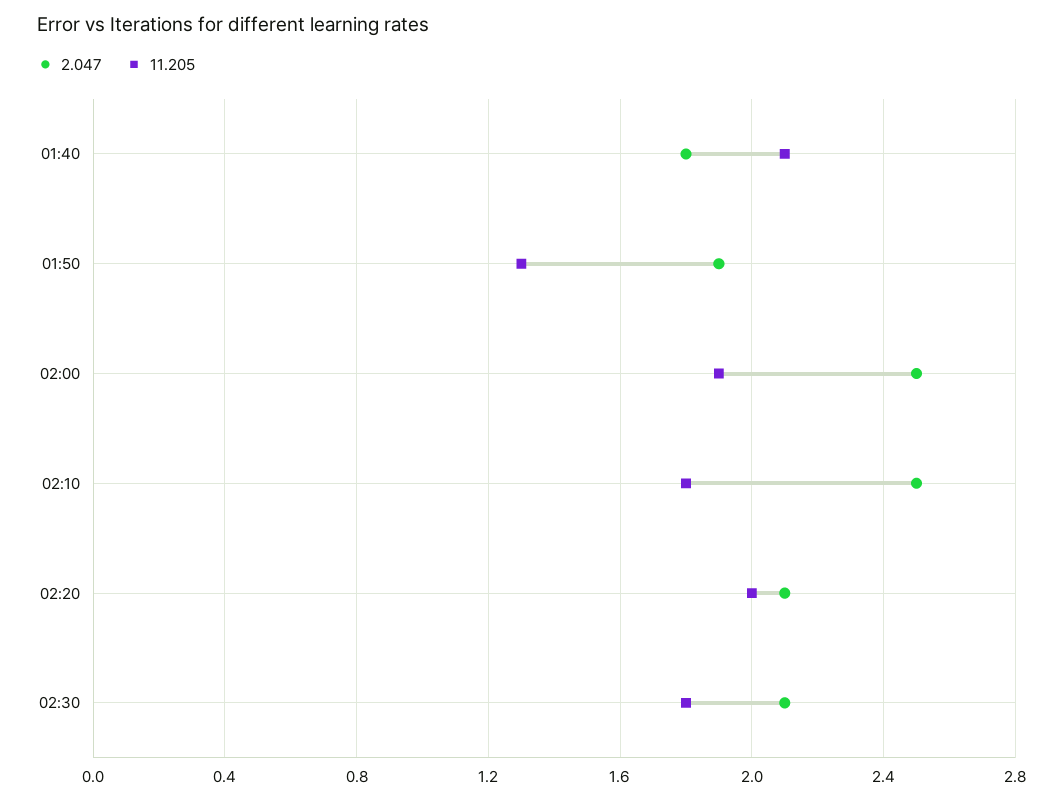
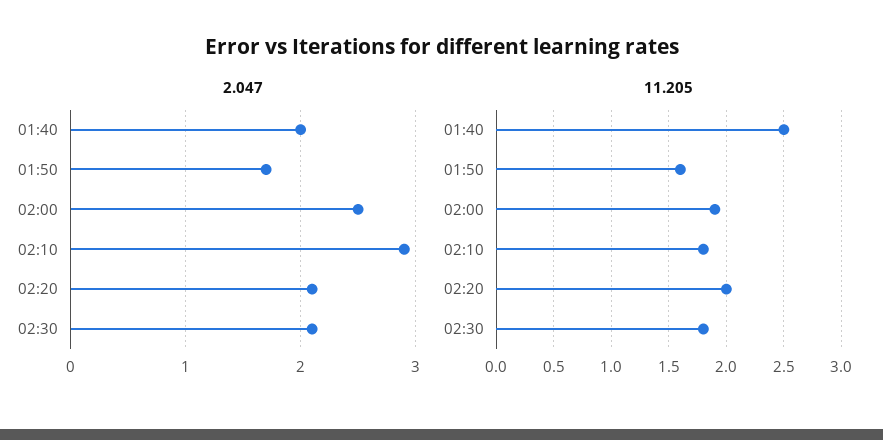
2.047, 01:40: 1.8 -> 2
11.205, 01:40: 2.1 -> 2.5
2.047, 01:50: 1.9 -> 1.7
11.205, 01:50: 1.3 -> 1.6
2.047, 02:10: 2.5 -> 2.9

